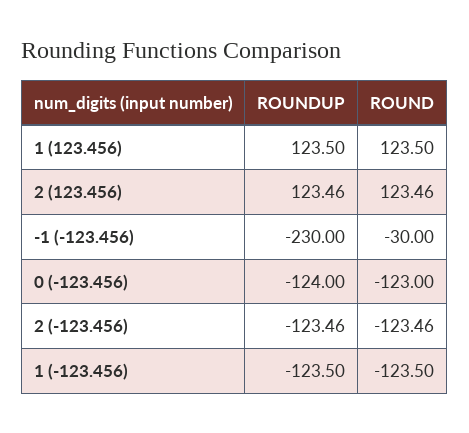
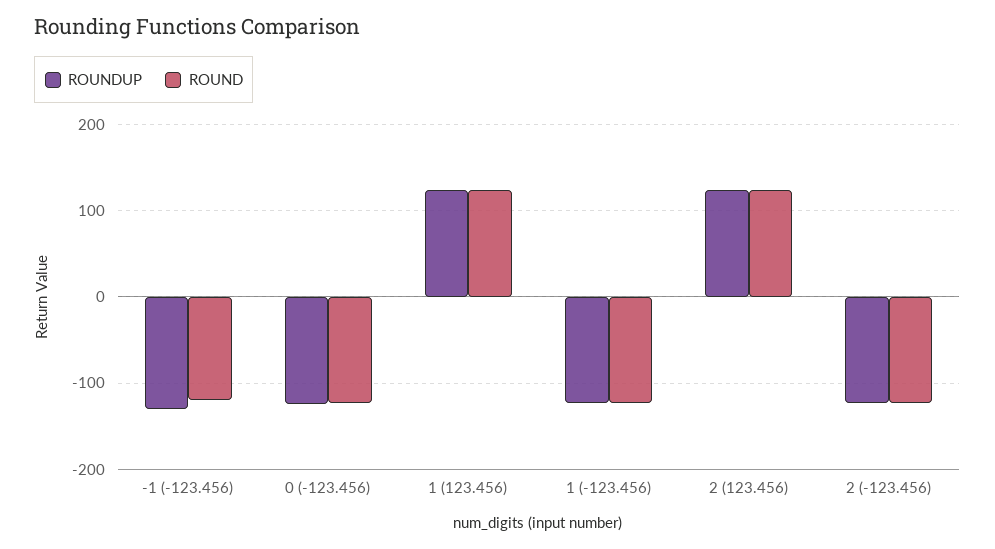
ROUNDUP, -1 (-123.456): -230 -> -130
ROUND, -1 (-123.456): -30 -> -120

